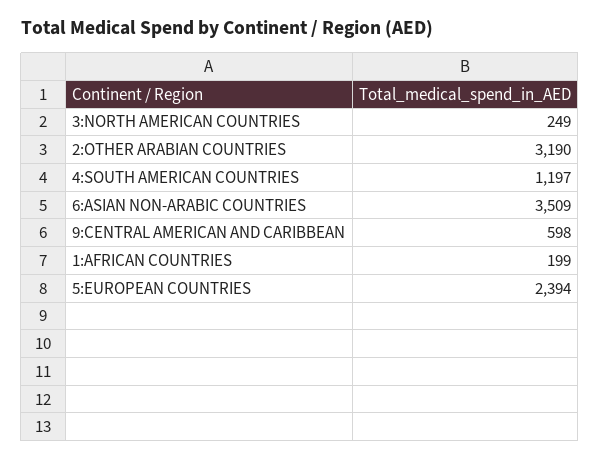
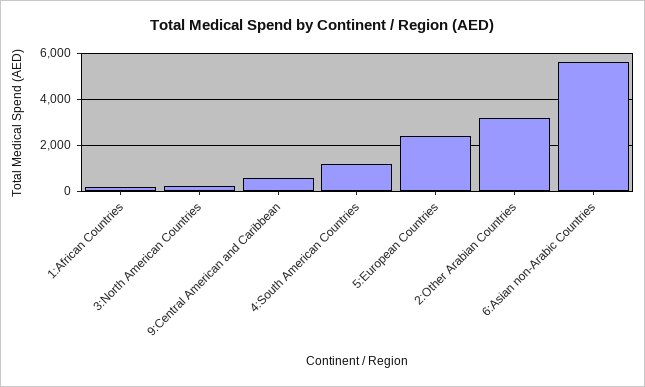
6:ASIAN NON-ARABIC COUNTRIES: 3509 -> 5500

